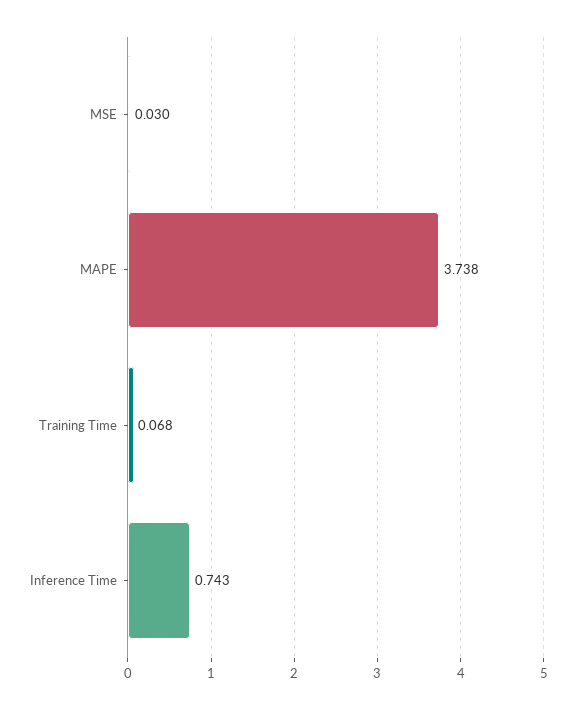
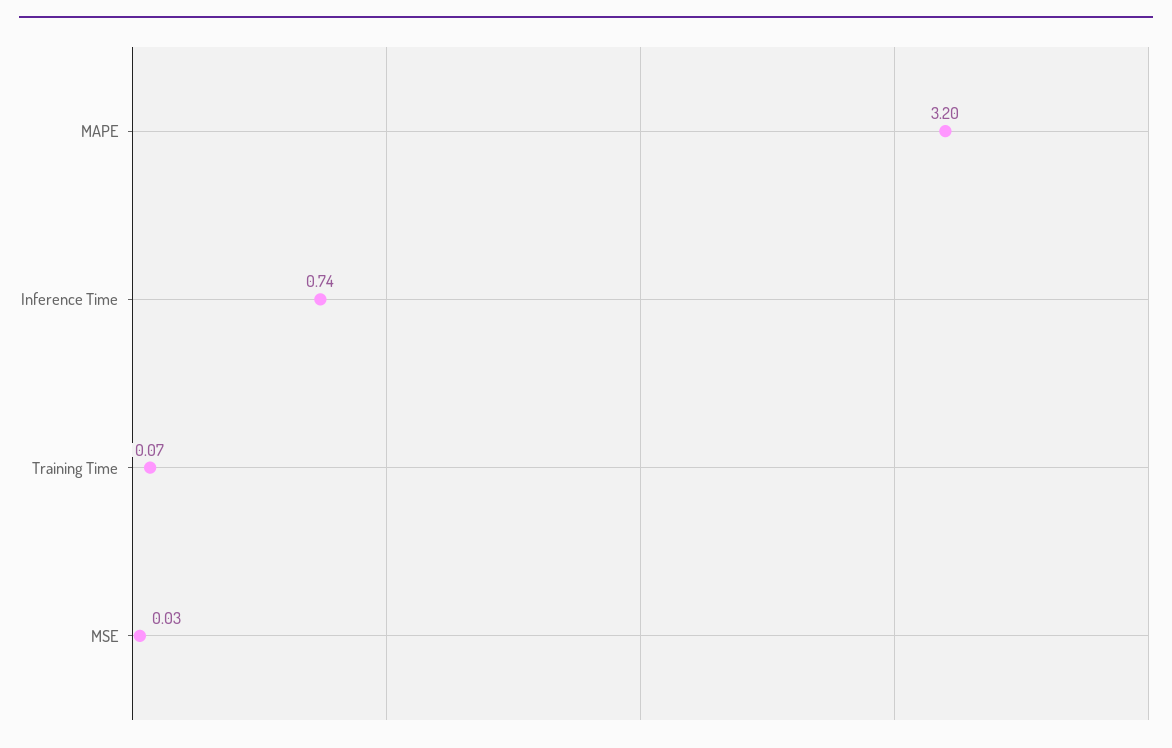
MAPE: 3.738 -> 3.2

